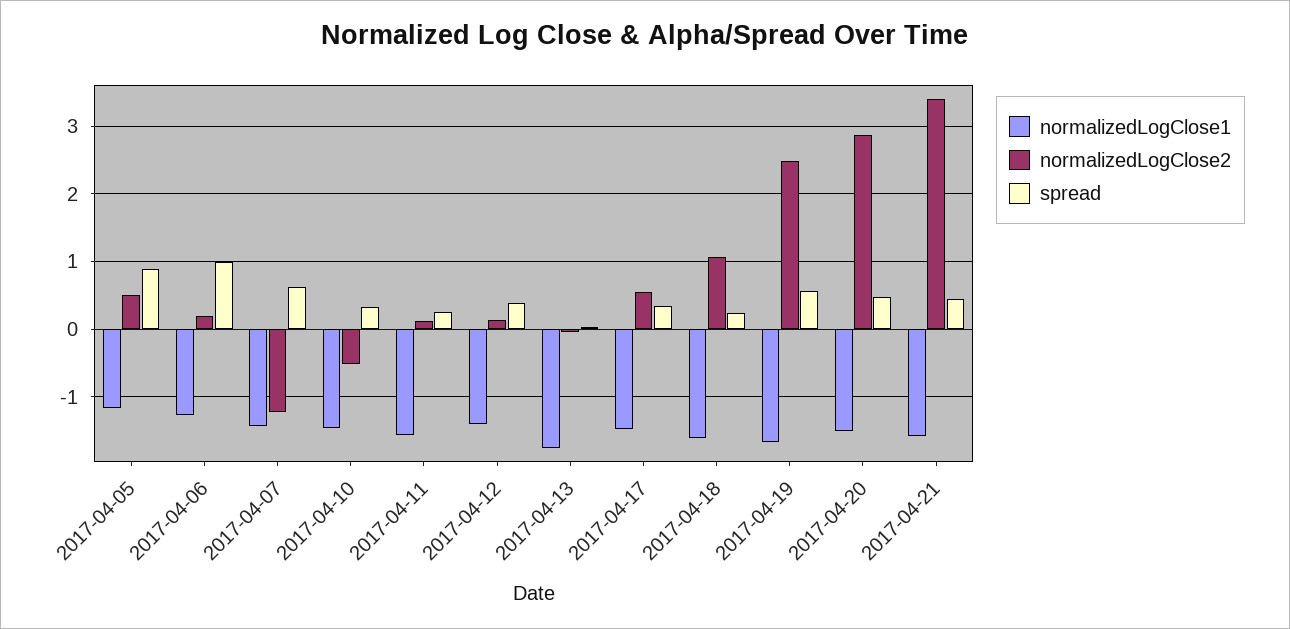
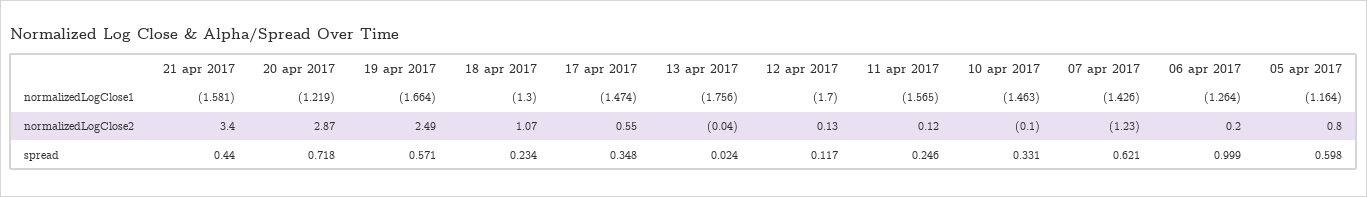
normalizedLogClose2, 2017-04-05: 0.5 -> 0.8
spread, 2017-04-05: 0.9 -> 0.598
normalizedLogClose2, 2017-04-10: -0.5 -> -0.1
normalizedLogClose1, 2017-04-12: -1.4 -> -1.7
spread, 2017-04-12: 0.4 -> 0.117
normalizedLogClose1, 2017-04-18: -1.6 -> -1.3
normalizedLogClose1, 2017-04-20: -1.5 -> -1.219
spread, 2017-04-20: 0.5 -> 0.718

